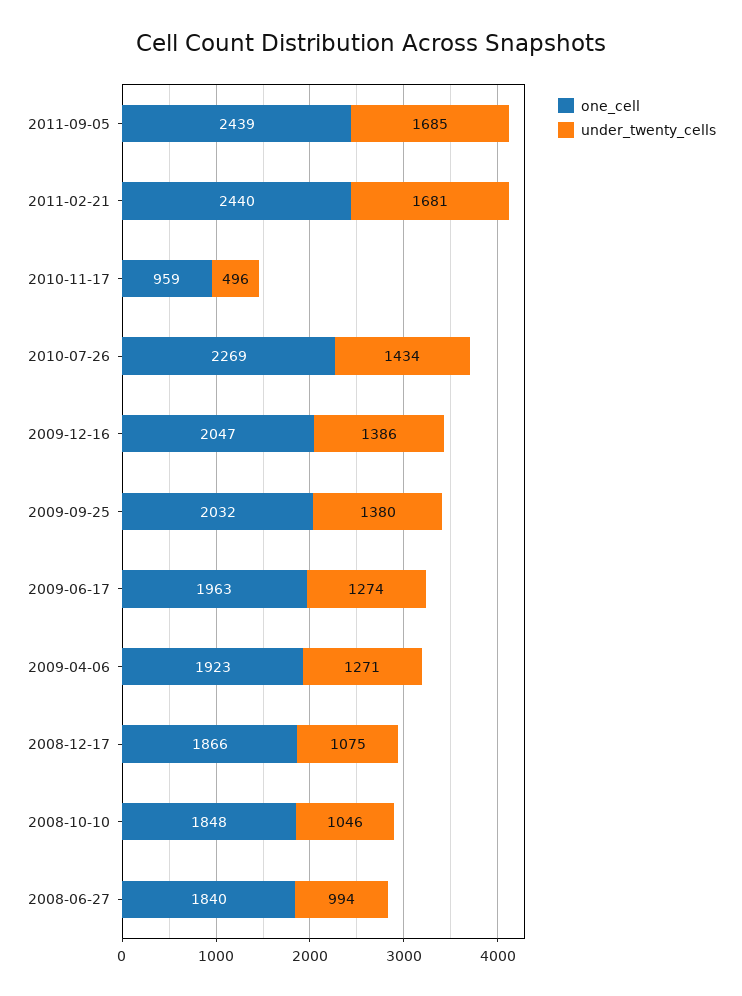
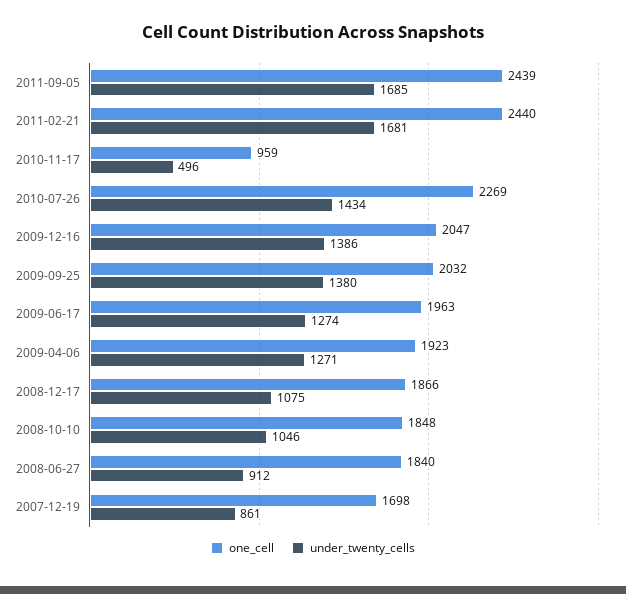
under_twenty_cells, 2008-06-27: 994 -> 912
one_cell, 2007-12-19: none -> 1698
under_twenty_cells, 2007-12-19: none -> 861

